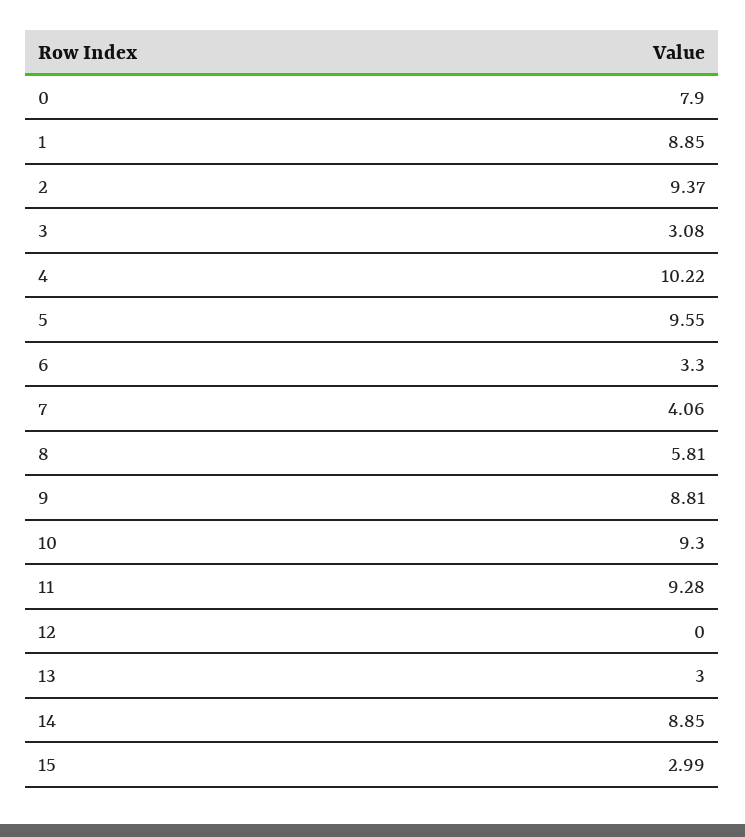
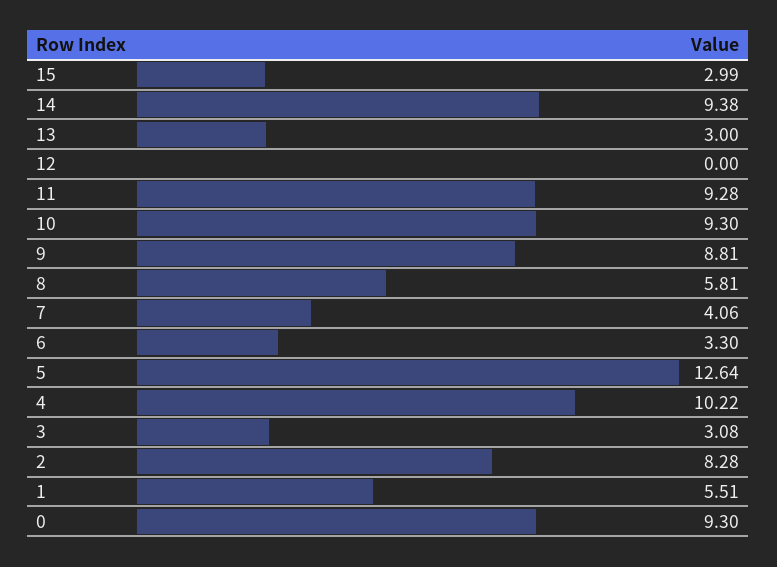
0: 7.9 -> 9.3
1: 8.85 -> 5.51
2: 9.37 -> 8.28
5: 9.55 -> 12.64
14: 8.85 -> 9.38

